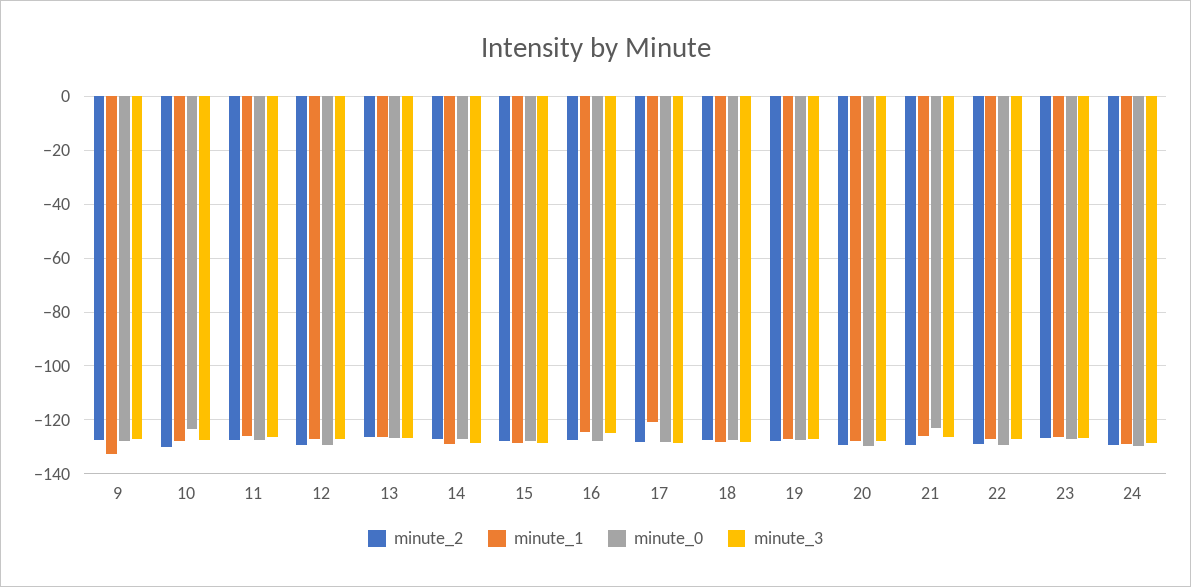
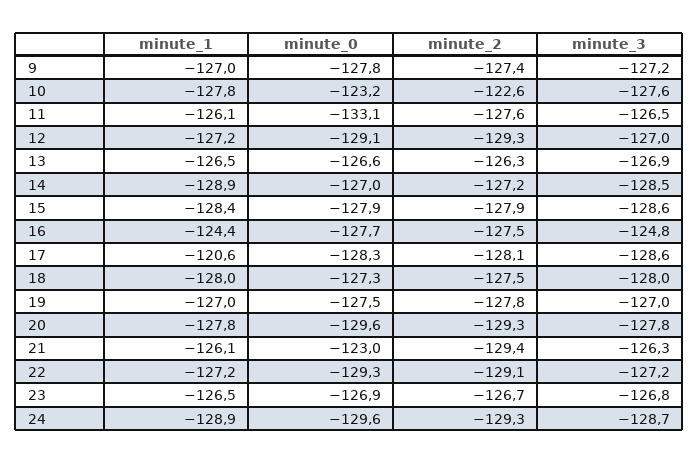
minute_1, 9: -132.5 -> -127
minute_2, 10: -130 -> -122.6
minute_0, 11: -127.5 -> -133.1

